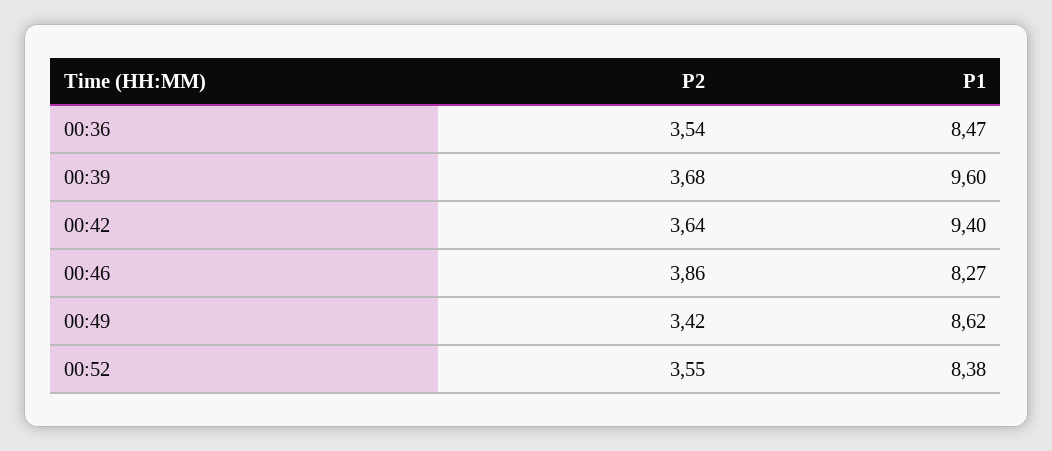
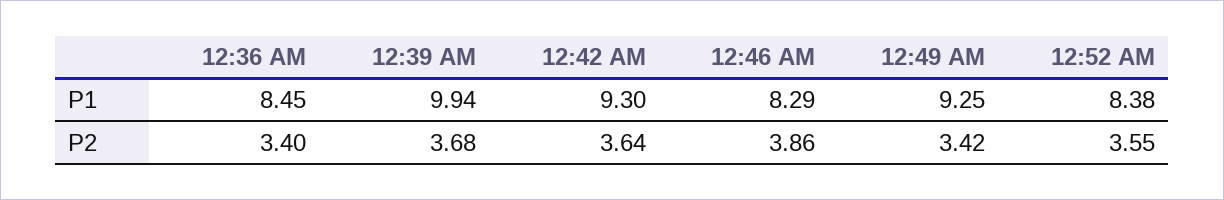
P2, 00:36: 3.54 -> 3.4
P1, 00:36: 8.47 -> 8.45
P1, 00:39: 9.6 -> 9.94
P1, 00:42: 9.4 -> 9.3
P1, 00:46: 8.27 -> 8.29
P1, 00:49: 8.62 -> 9.25

